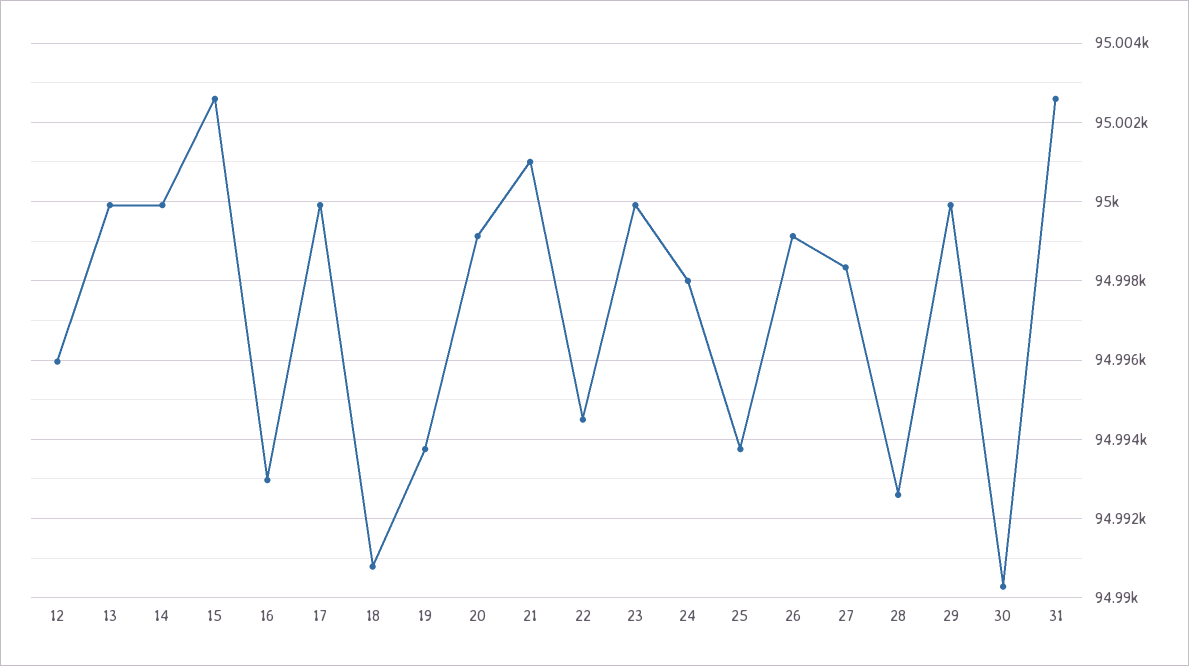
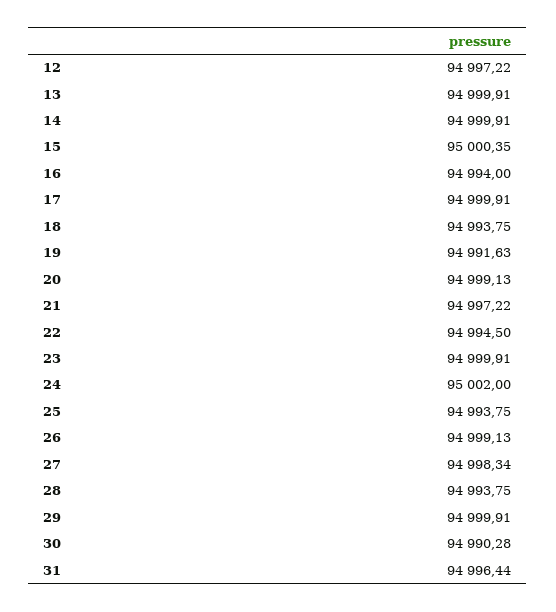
12: 94996 -> 94997.22
15: 95002.6 -> 95000.35
16: 94993 -> 94994
18: 94990.8 -> 94993.75
19: 94993.8 -> 94991.63
21: 95001 -> 94997.22
24: 94998 -> 95002
28: 94992.6 -> 94993.75
31: 95002.6 -> 94996.44

